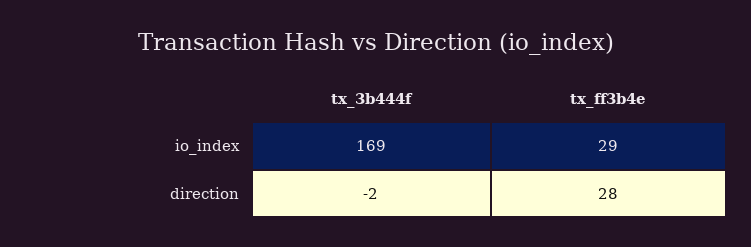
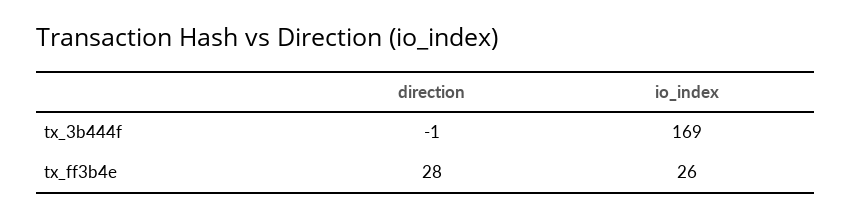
tx_ff3b4e, io_index: 29 -> 26
tx_3b444f, direction: -2 -> -1

